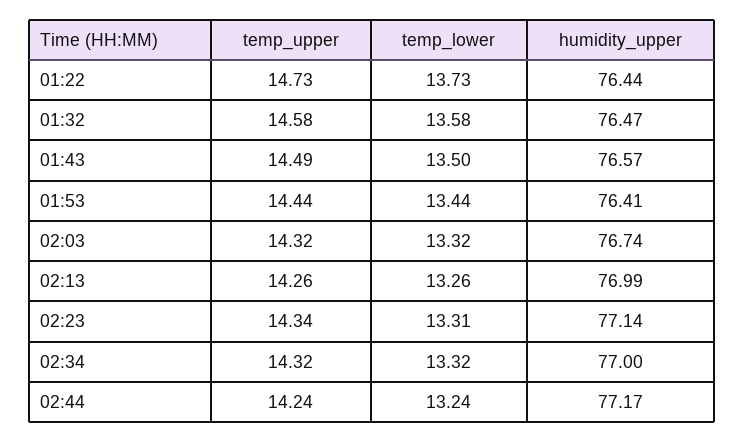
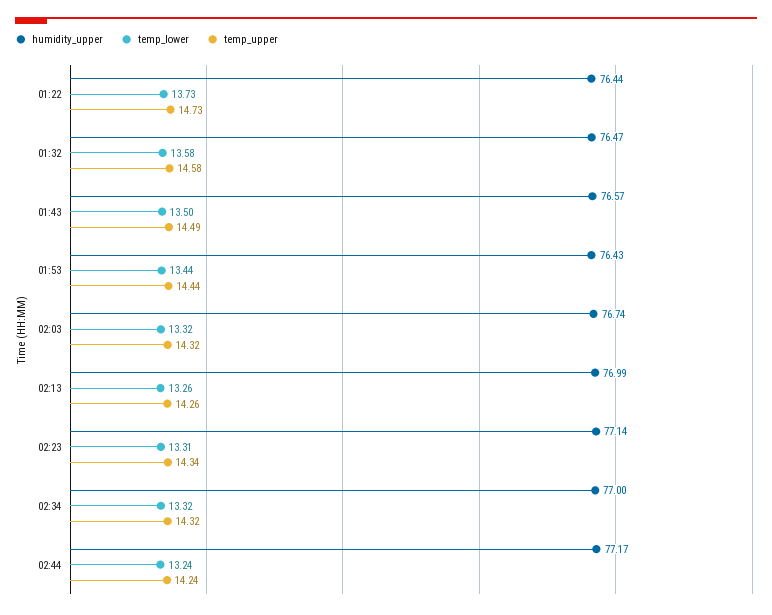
humidity_upper, 01:53: 76.41 -> 76.43

